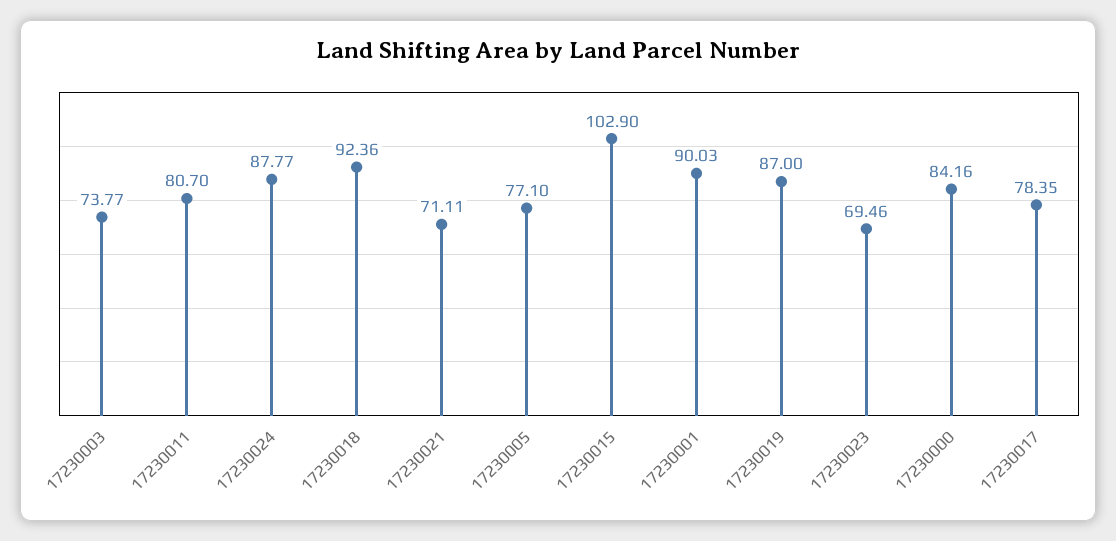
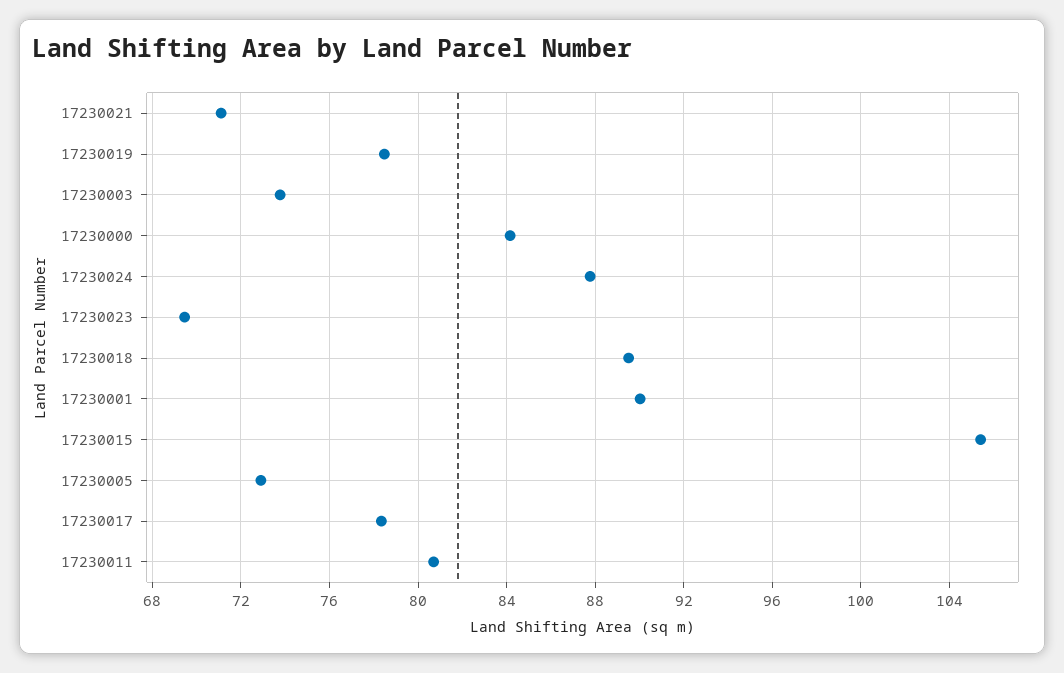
17230018: 92.36 -> 89.5
17230005: 77.1 -> 73
17230015: 102.9 -> 105.5
17230019: 87 -> 78.5

